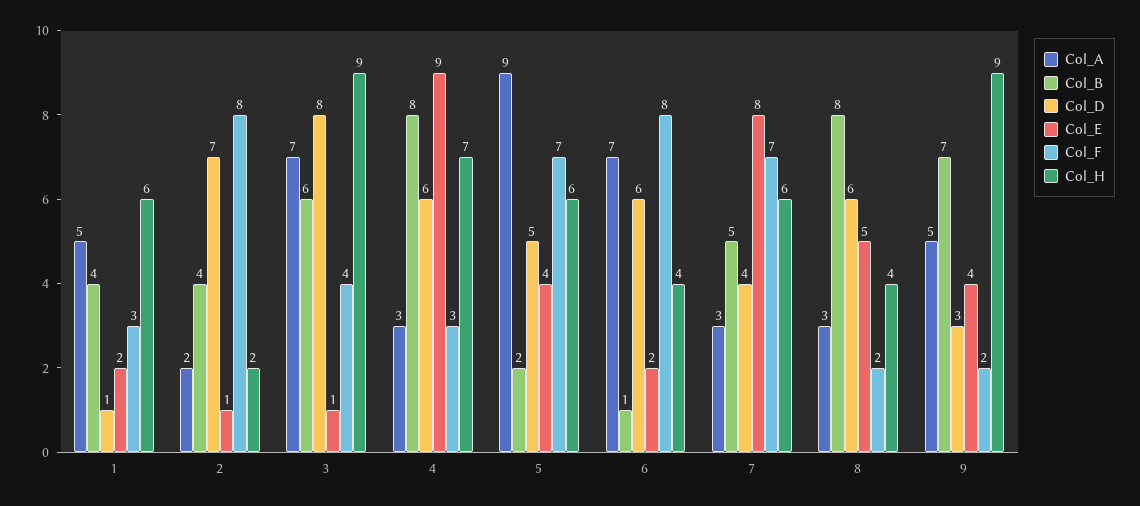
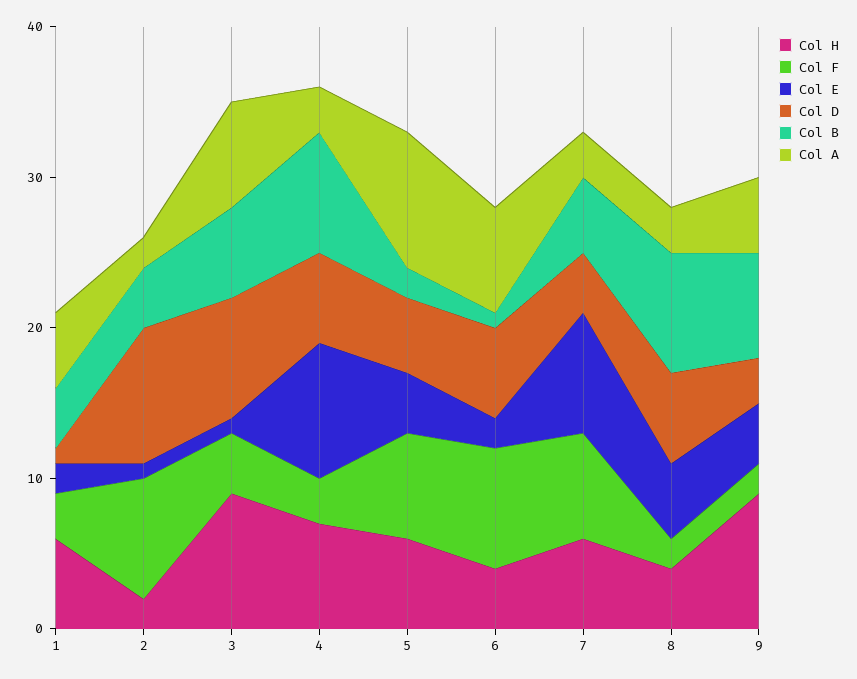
Col_D, 2: 7 -> 9

